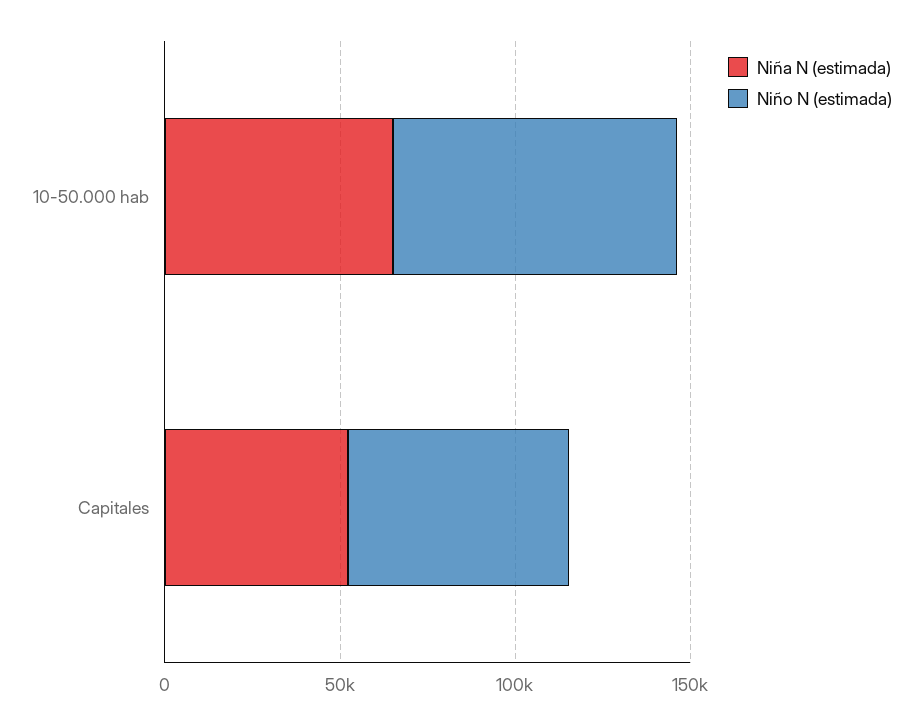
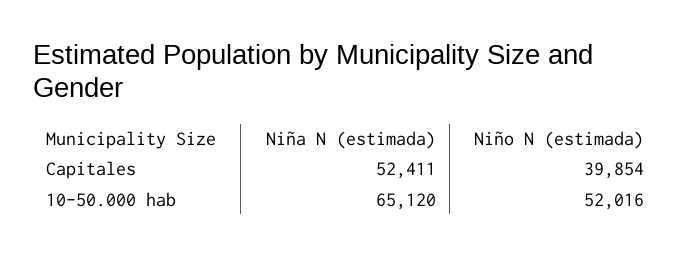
Niño N (estimada), 10-50.000 hab: 80000 -> 52016
Niño N (estimada), Capitales: 60000 -> 39854

